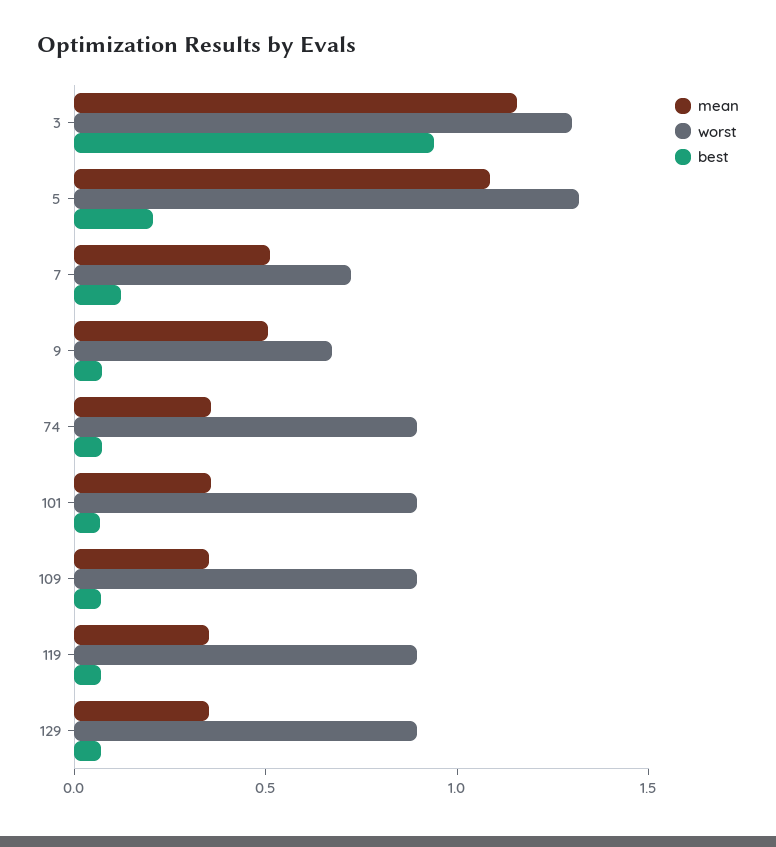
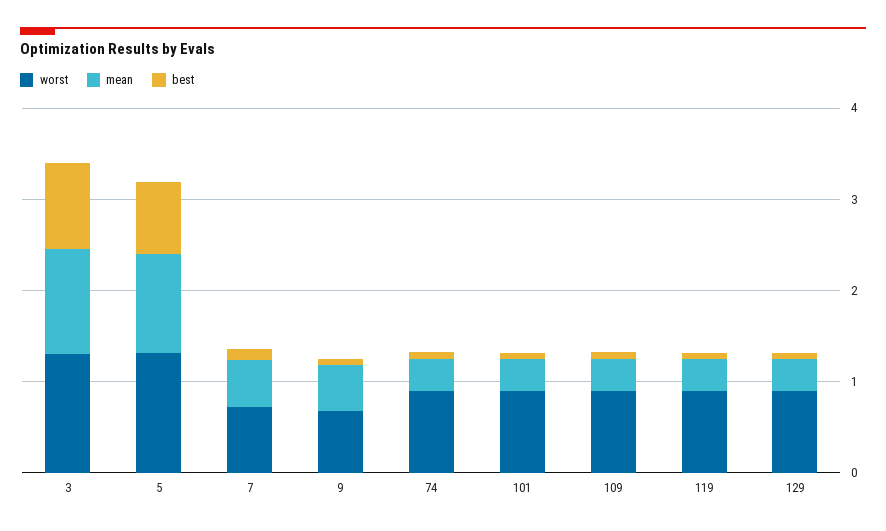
best, 5: 0.2 -> 0.8

